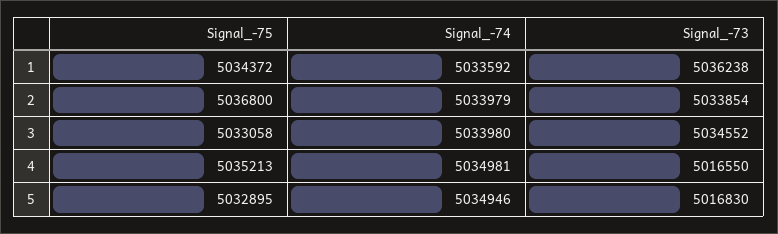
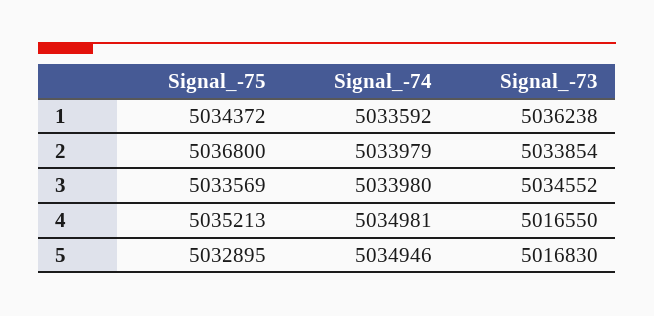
Signal_-75, 3: 5033058 -> 5033569

